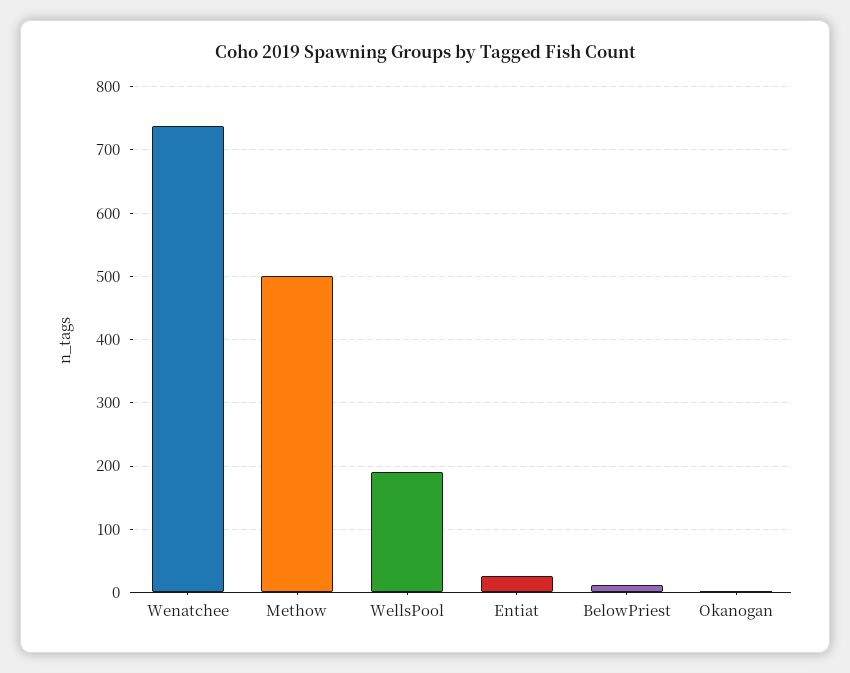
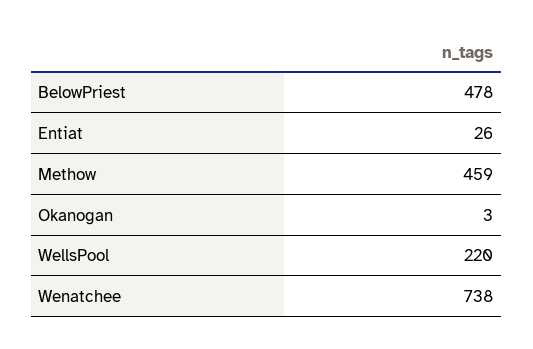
Methow: 500 -> 459
WellsPool: 190 -> 220
BelowPriest: 10 -> 478

